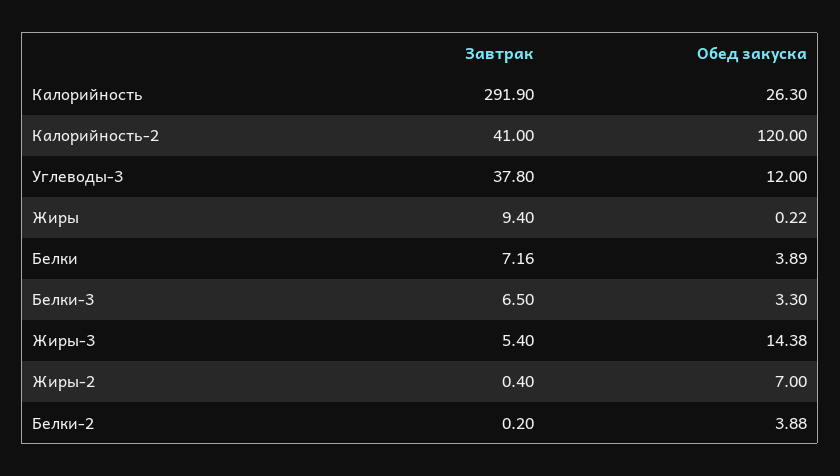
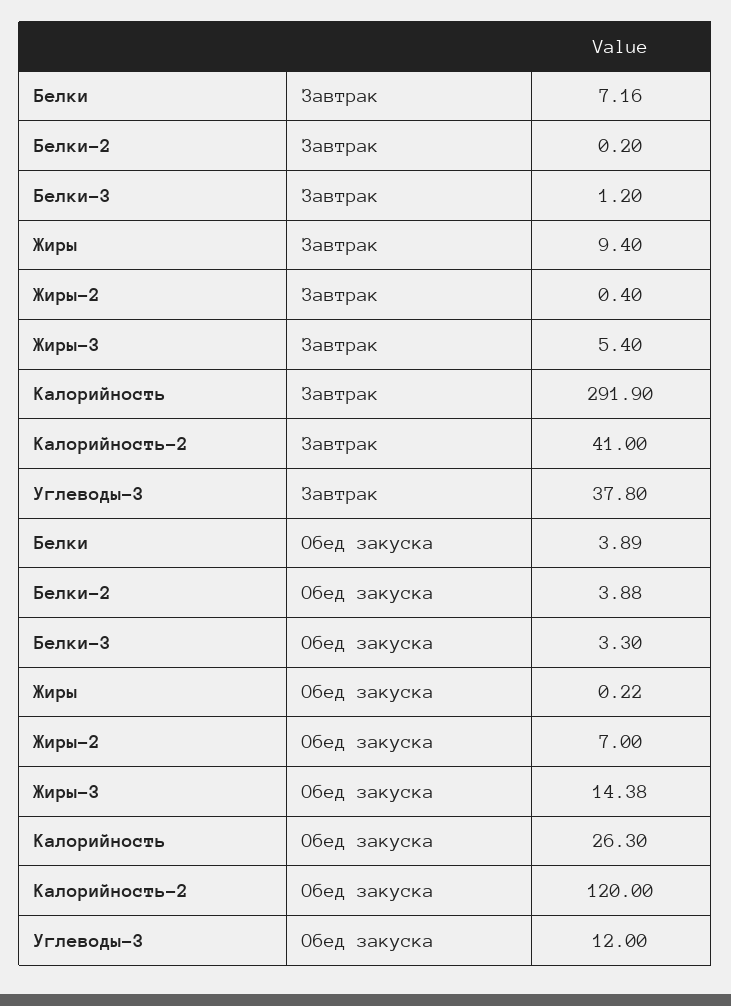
Завтрак, Белки-3: 6.5 -> 1.2

